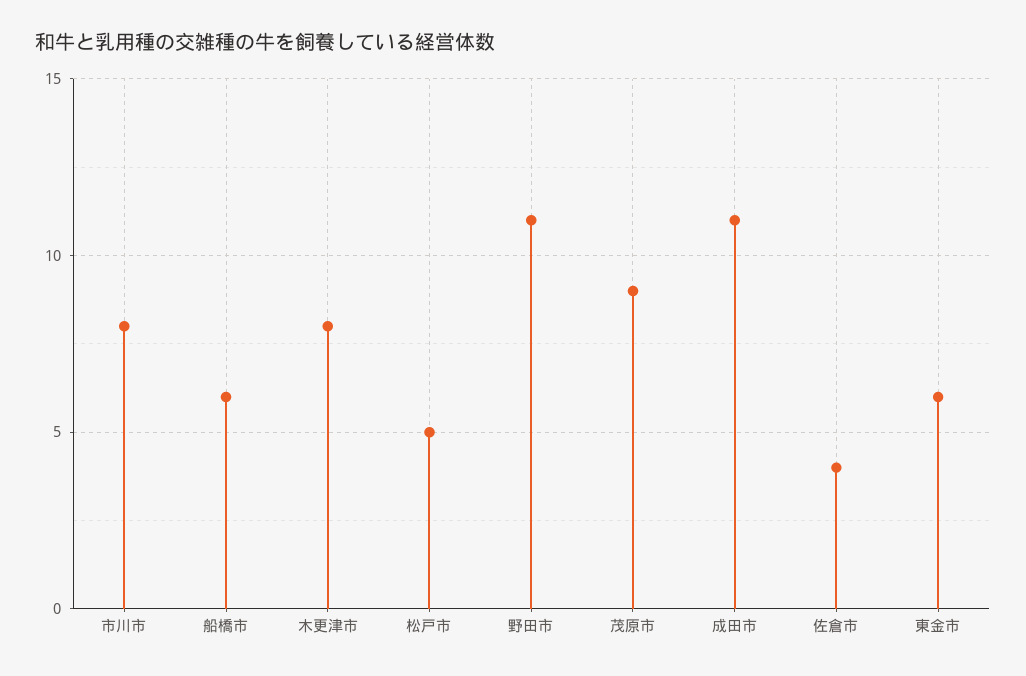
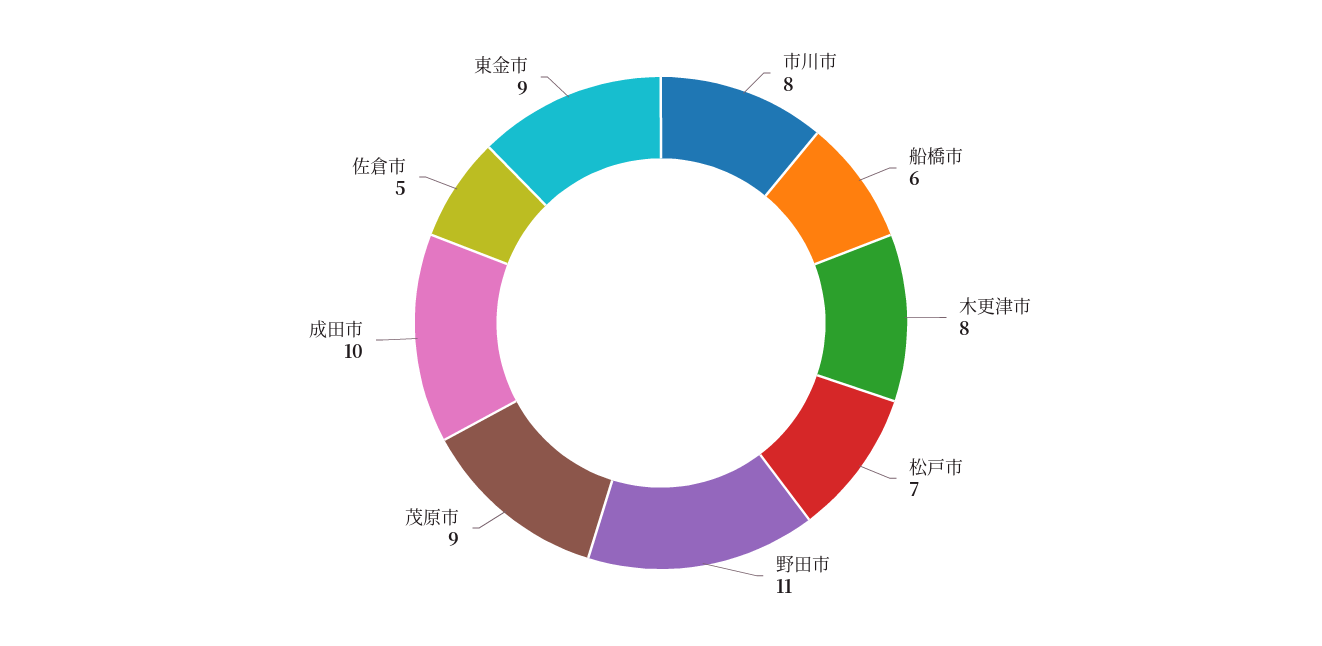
松戸市: 5 -> 7
成田市: 11 -> 10
佐倉市: 4 -> 5
東金市: 6 -> 9

